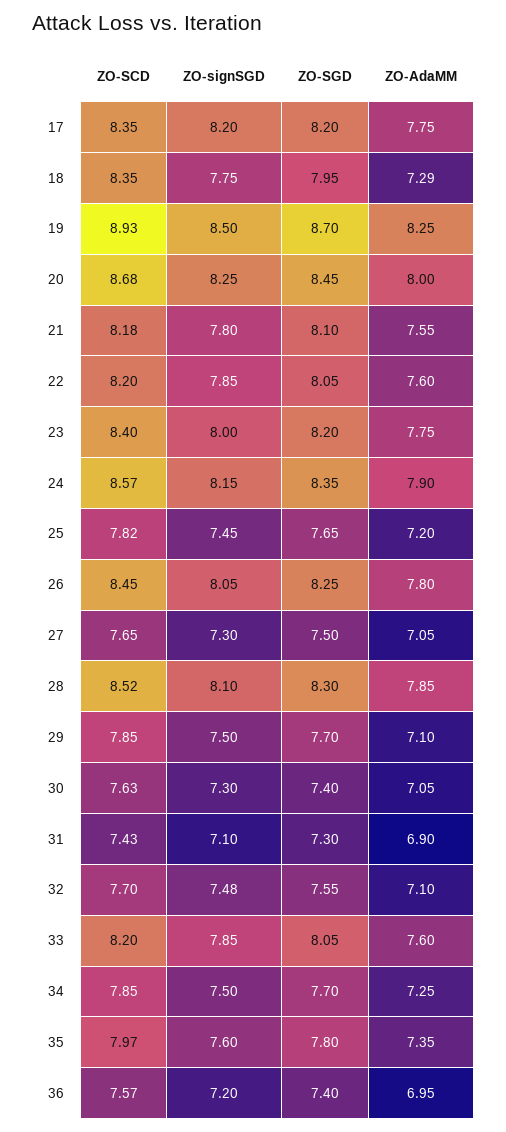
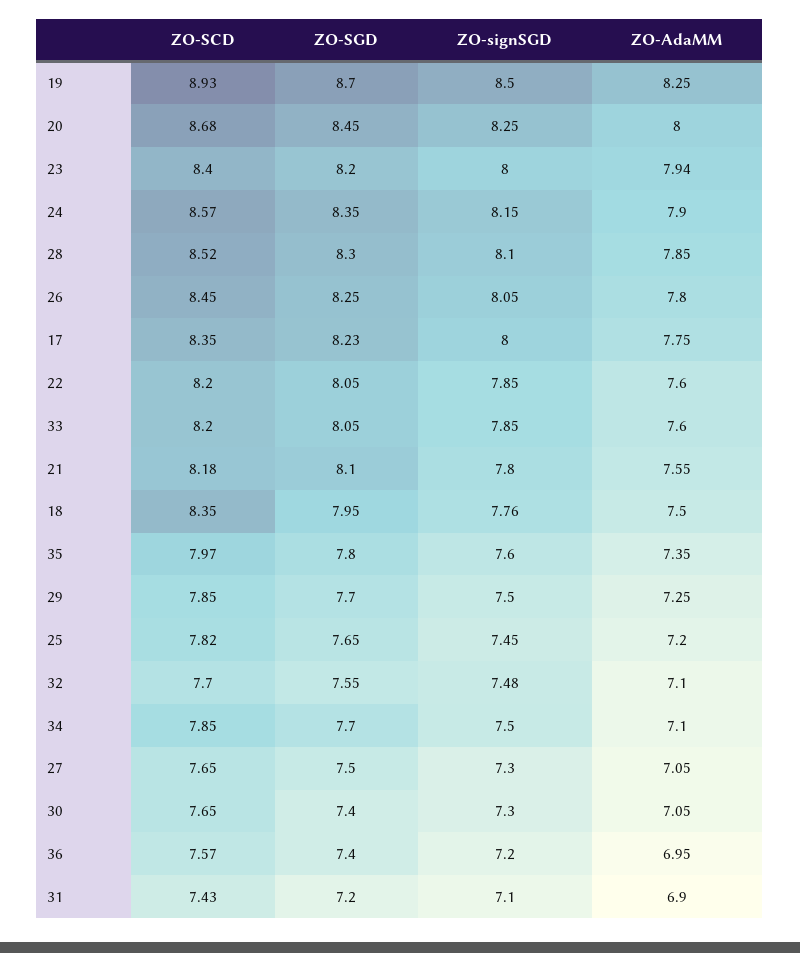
ZO-signSGD, 17: 8.2 -> 8
ZO-SGD, 17: 8.2 -> 8.23
ZO-signSGD, 18: 7.75 -> 7.76
ZO-AdaMM, 18: 7.29 -> 7.5
ZO-AdaMM, 23: 7.75 -> 7.94
ZO-AdaMM, 29: 7.1 -> 7.25
ZO-SCD, 30: 7.63 -> 7.65
ZO-SGD, 31: 7.3 -> 7.2
ZO-AdaMM, 34: 7.25 -> 7.1

